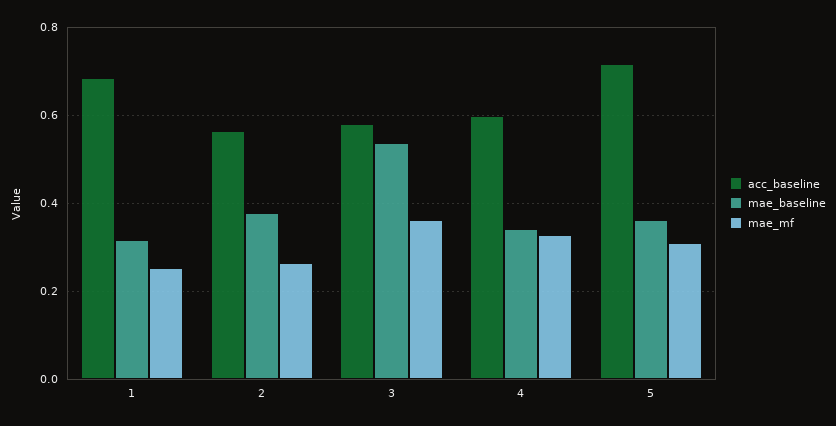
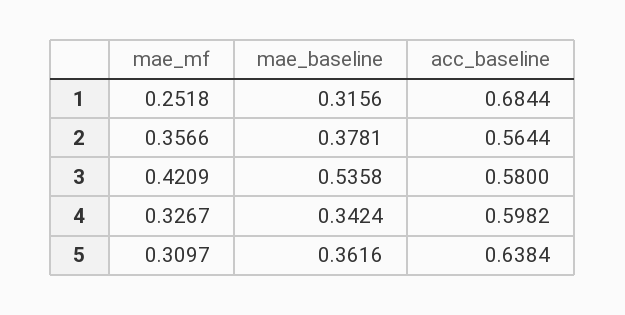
mae_mf, 2: 0.26 -> 0.3566
mae_mf, 3: 0.36 -> 0.4209
acc_baseline, 5: 0.72 -> 0.6384

